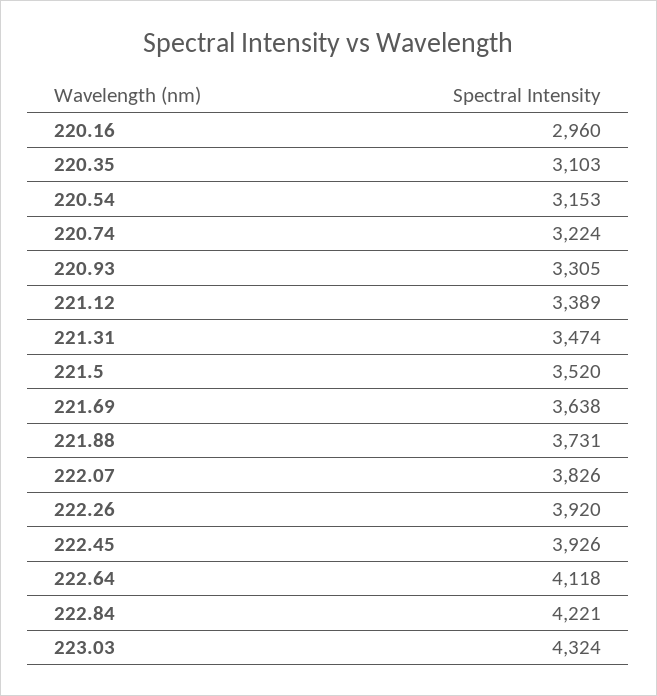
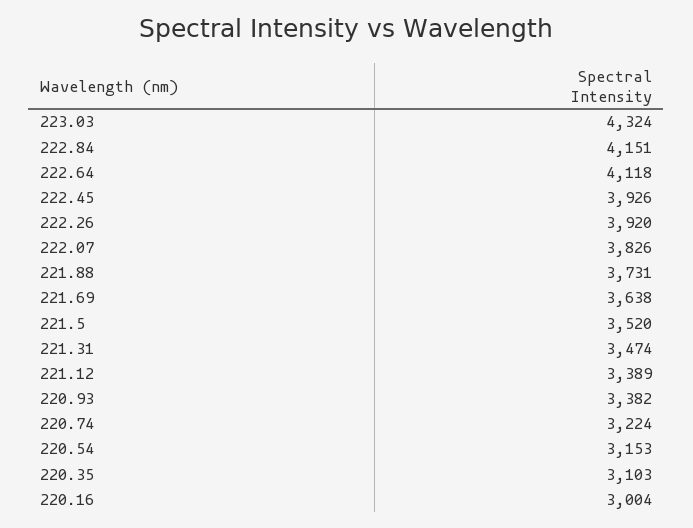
220.16: 2960 -> 3004
220.93: 3305 -> 3382
222.84: 4221 -> 4151

